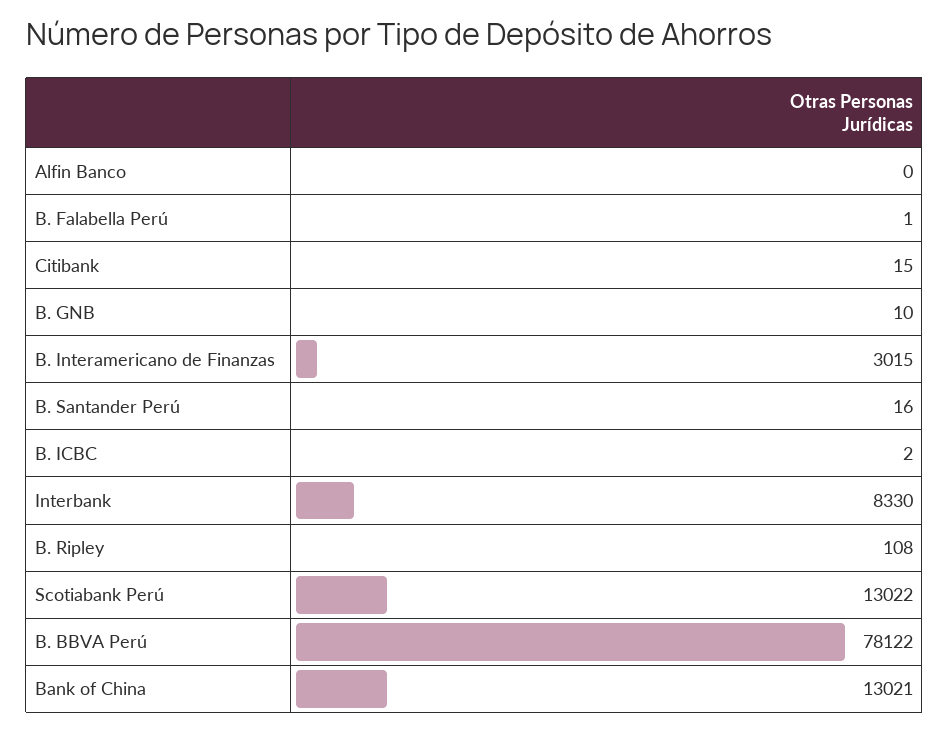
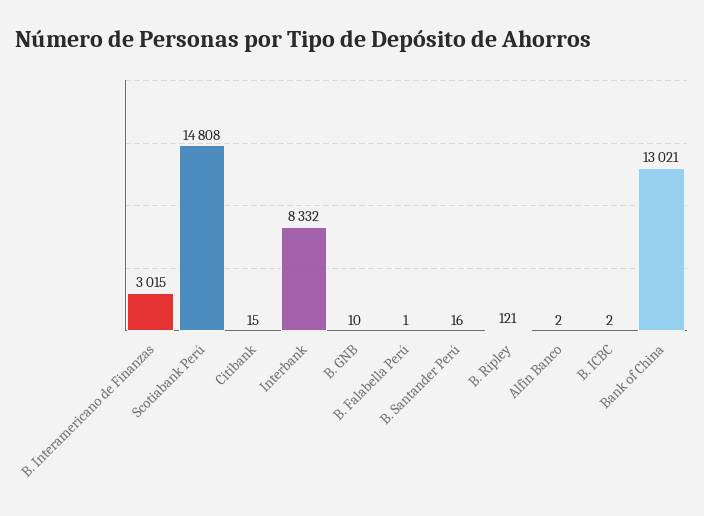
Alfin Banco: 0 -> 2
Interbank: 8330 -> 8332
B. Ripley: 108 -> 121
Scotiabank Perú: 13022 -> 14808
B. BBVA Perú: 78122 -> none

